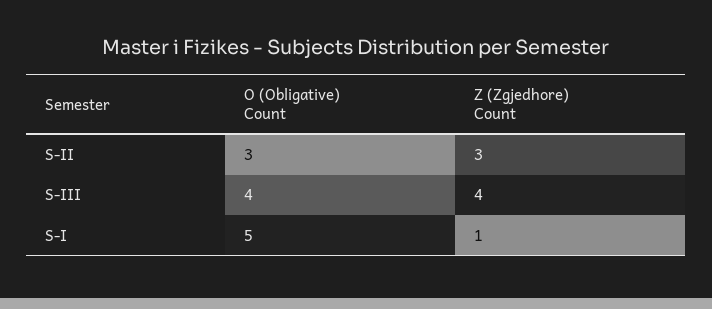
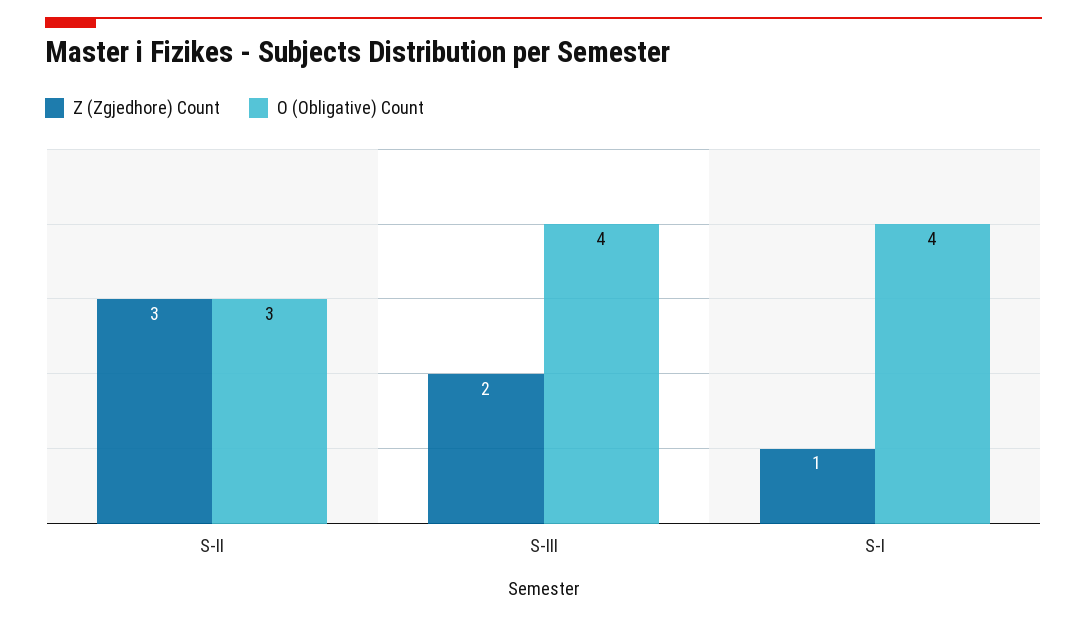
Z (Zgjedhore) Count, S-III: 4 -> 2
O (Obligative) Count, S-I: 5 -> 4

